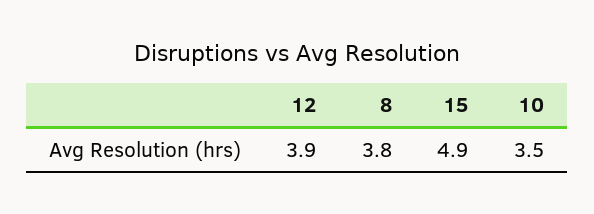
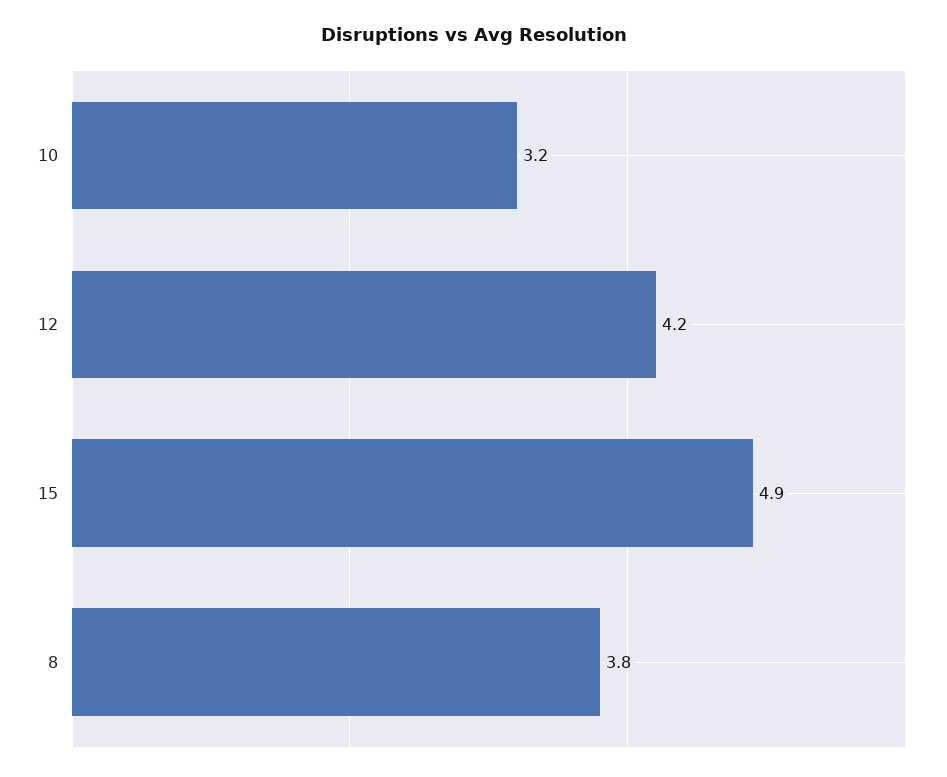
12: 3.9 -> 4.2
10: 3.5 -> 3.2

